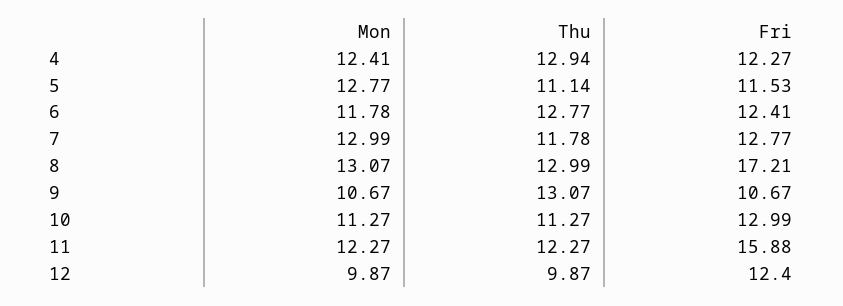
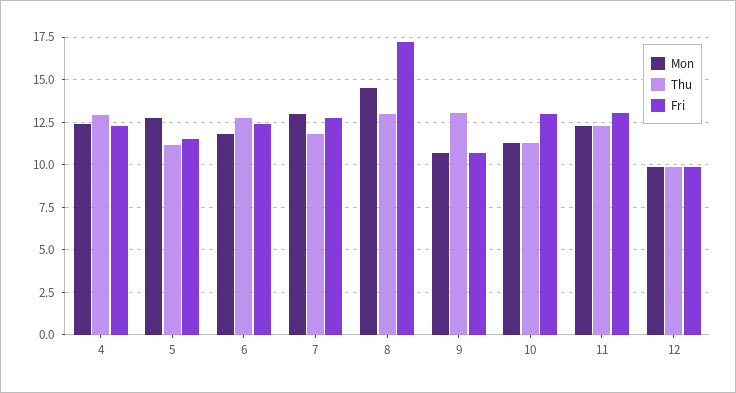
Mon, 8: 13.07 -> 14.5
Fri, 11: 15.88 -> 13
Fri, 12: 12.4 -> 10

